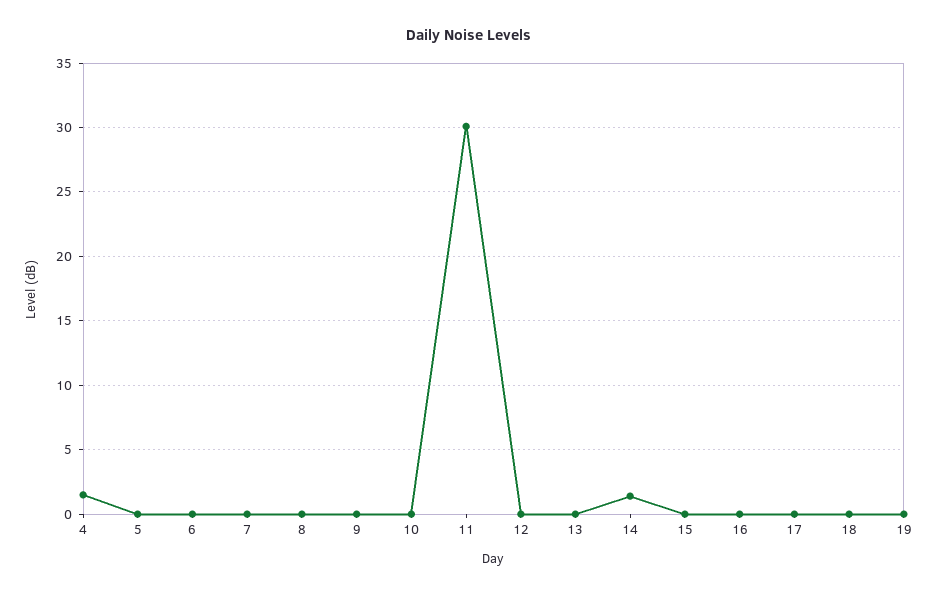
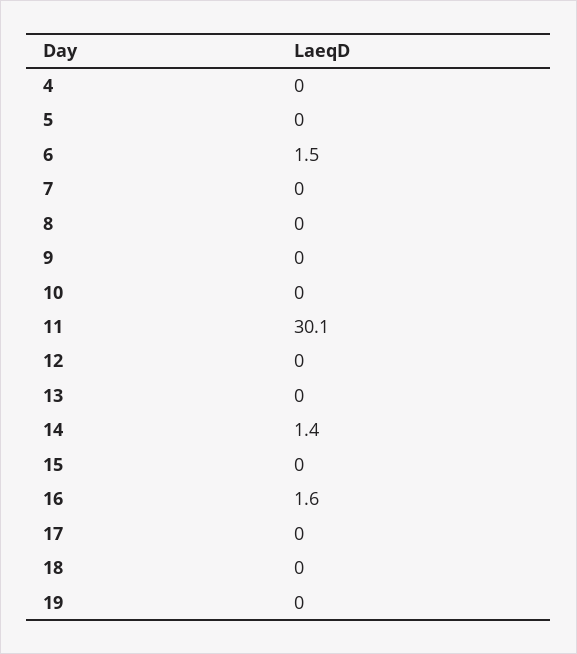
4: 1.5 -> 0
6: 0 -> 1.5
16: 0 -> 1.6

